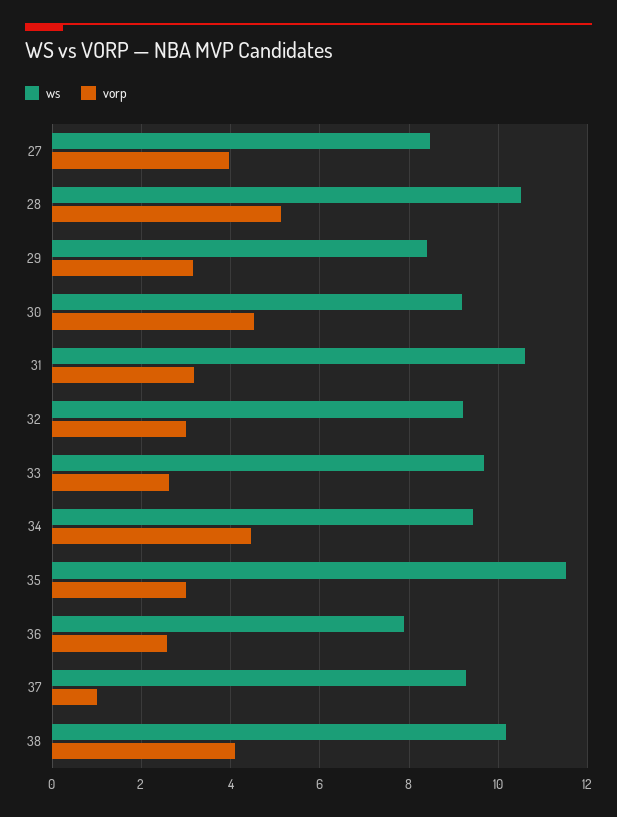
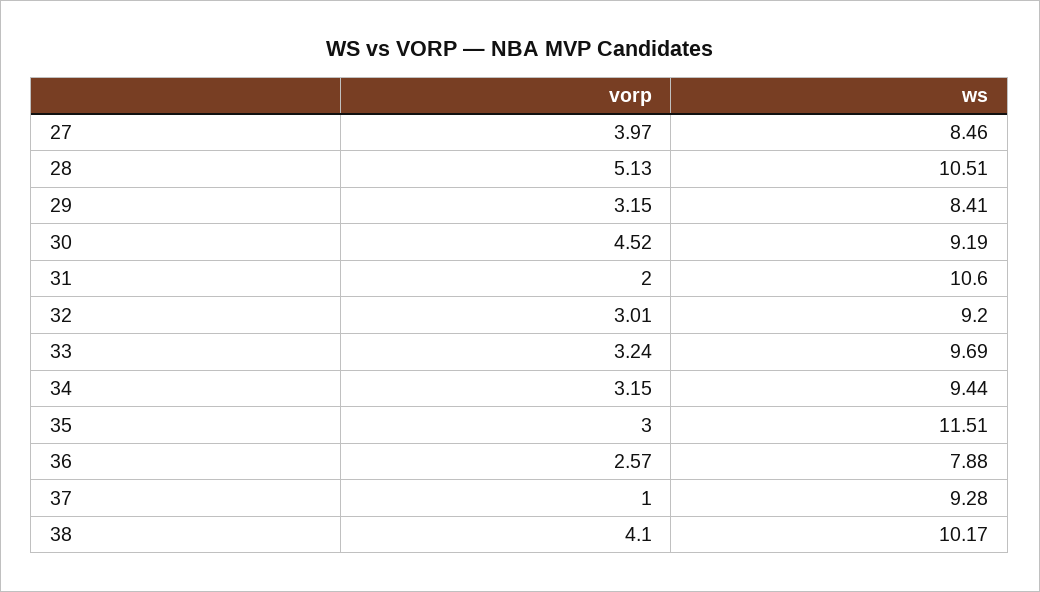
vorp, 31: 3.2 -> 2
vorp, 33: 2.6 -> 3.24
vorp, 34: 4.4 -> 3.15

